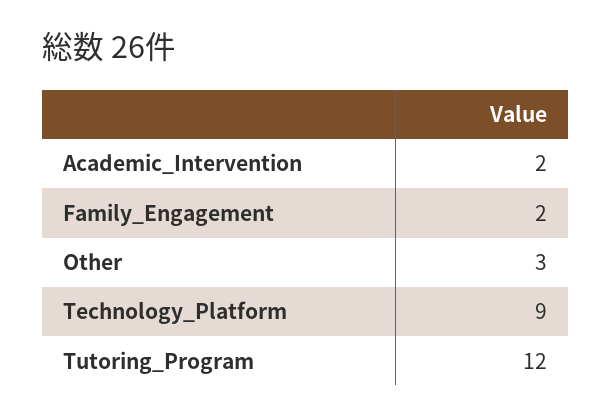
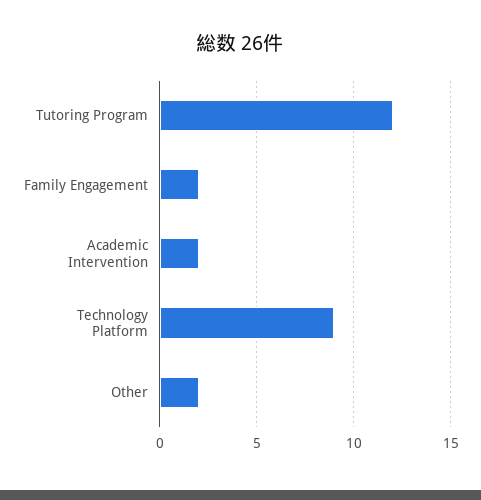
Other: 3 -> 2

